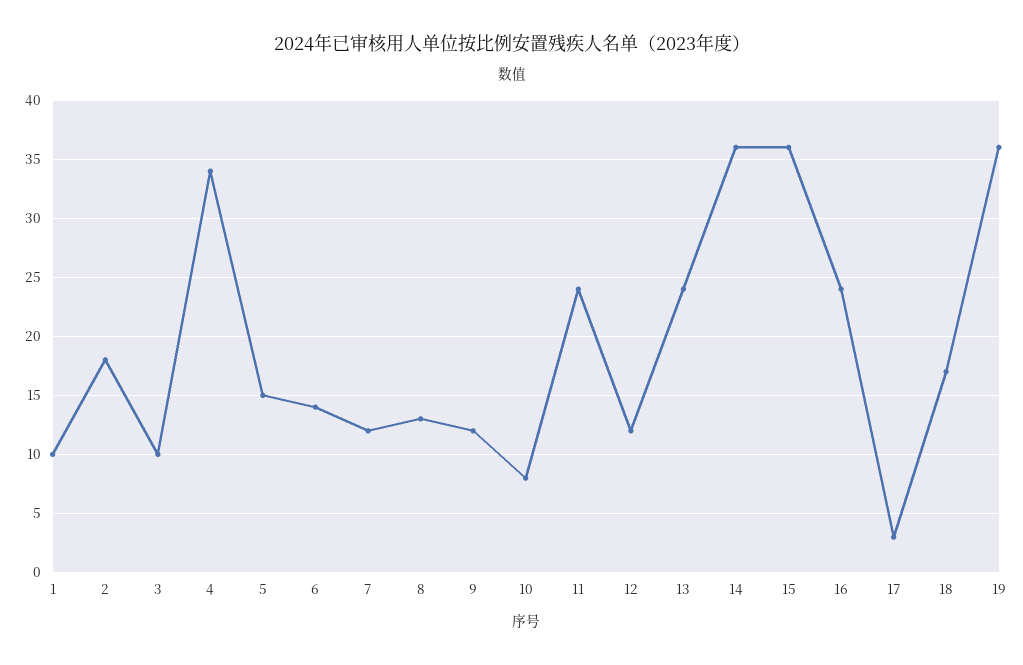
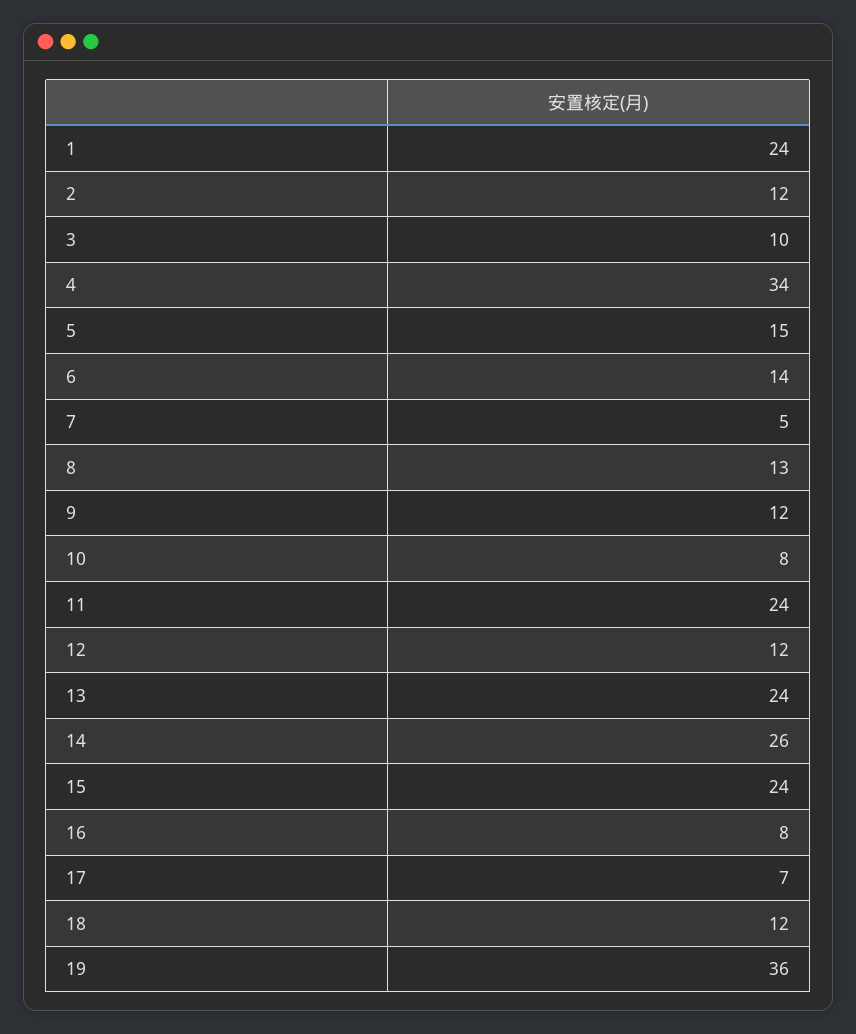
1: 10 -> 24
2: 18 -> 12
7: 12 -> 5
14: 36 -> 26
15: 36 -> 24
16: 24 -> 8
17: 3 -> 7
18: 17 -> 12

